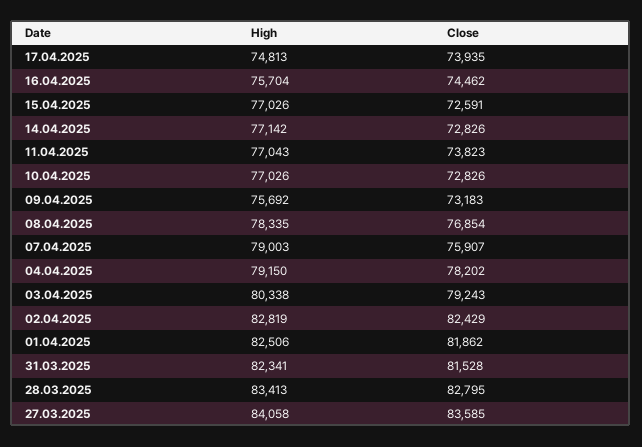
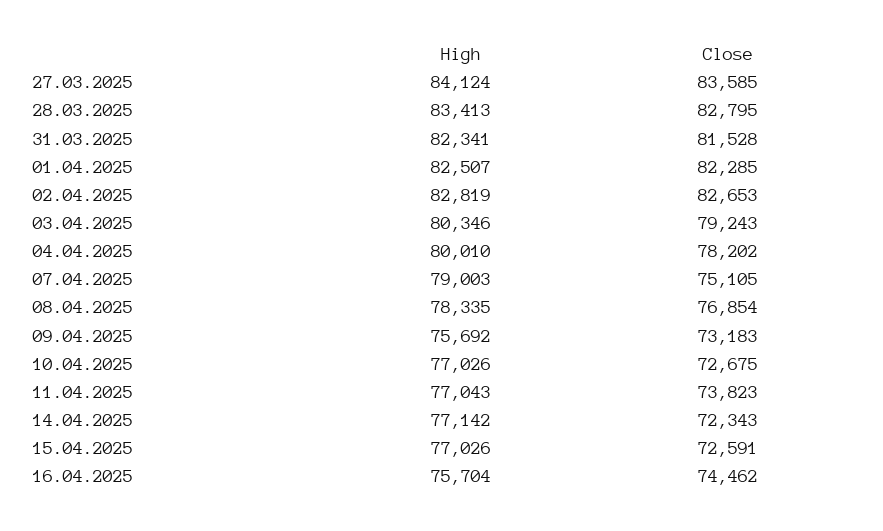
High, 17.04.2025: 74813 -> none
Close, 17.04.2025: 73935 -> none
Close, 14.04.2025: 72826 -> 72343
Close, 10.04.2025: 72826 -> 72675
Close, 07.04.2025: 75907 -> 75105
High, 04.04.2025: 79150 -> 80010
High, 03.04.2025: 80338 -> 80346
Close, 02.04.2025: 82429 -> 82653
High, 01.04.2025: 82506 -> 82507
Close, 01.04.2025: 81862 -> 82285
High, 27.03.2025: 84058 -> 84124

